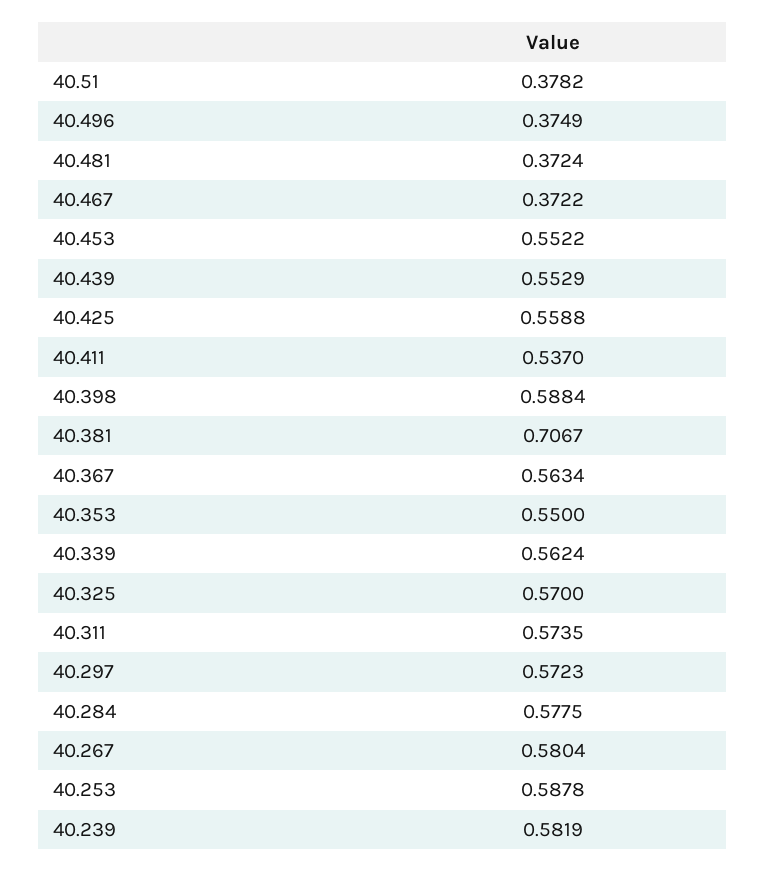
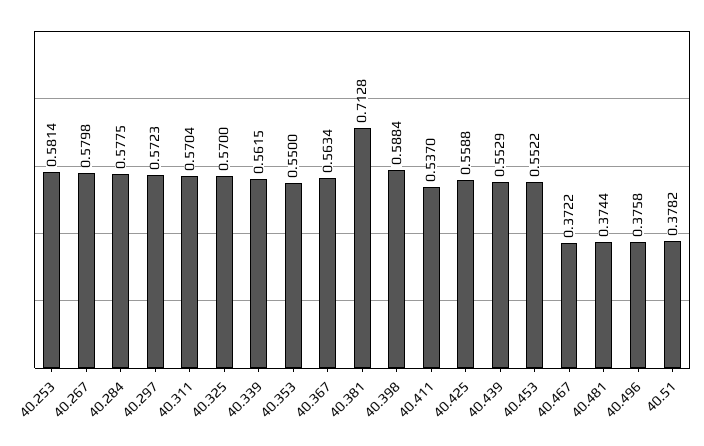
40.496: 0.3749 -> 0.3758
40.481: 0.3724 -> 0.3744
40.381: 0.7067 -> 0.7128
40.339: 0.5624 -> 0.5615
40.311: 0.5735 -> 0.5704
40.267: 0.5804 -> 0.5798
40.253: 0.5878 -> 0.5814
40.239: 0.5819 -> none

